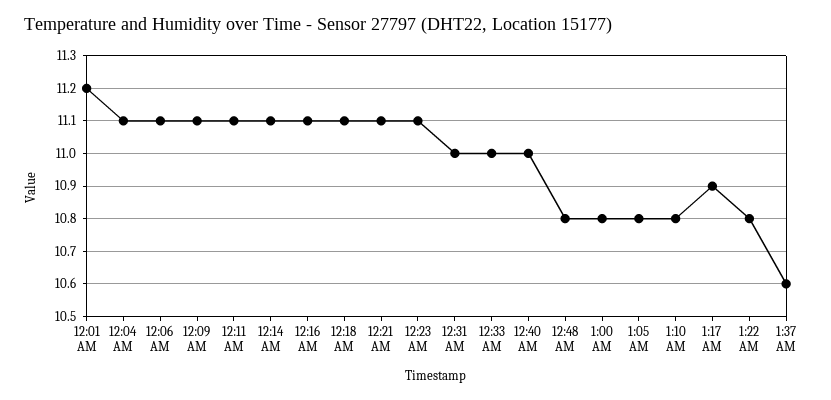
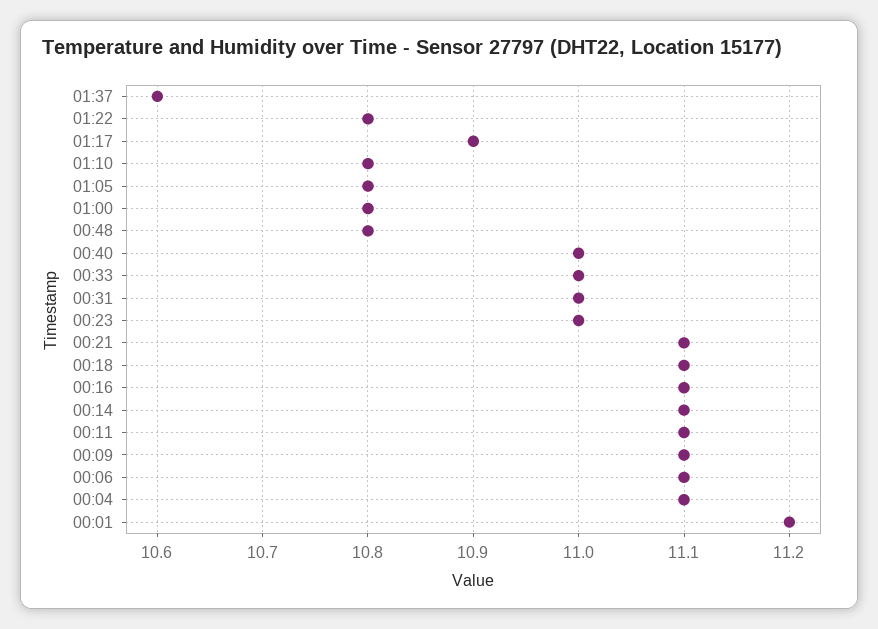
12:23 AM: 11.1 -> 11

